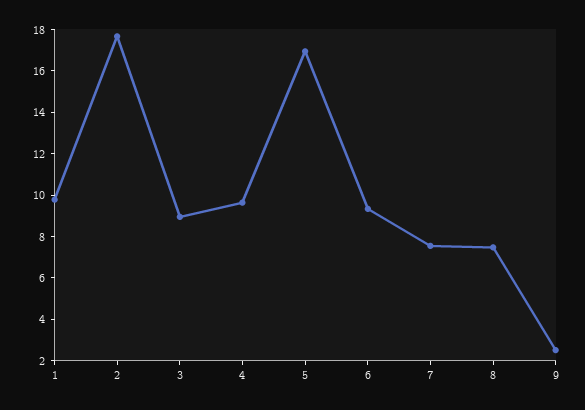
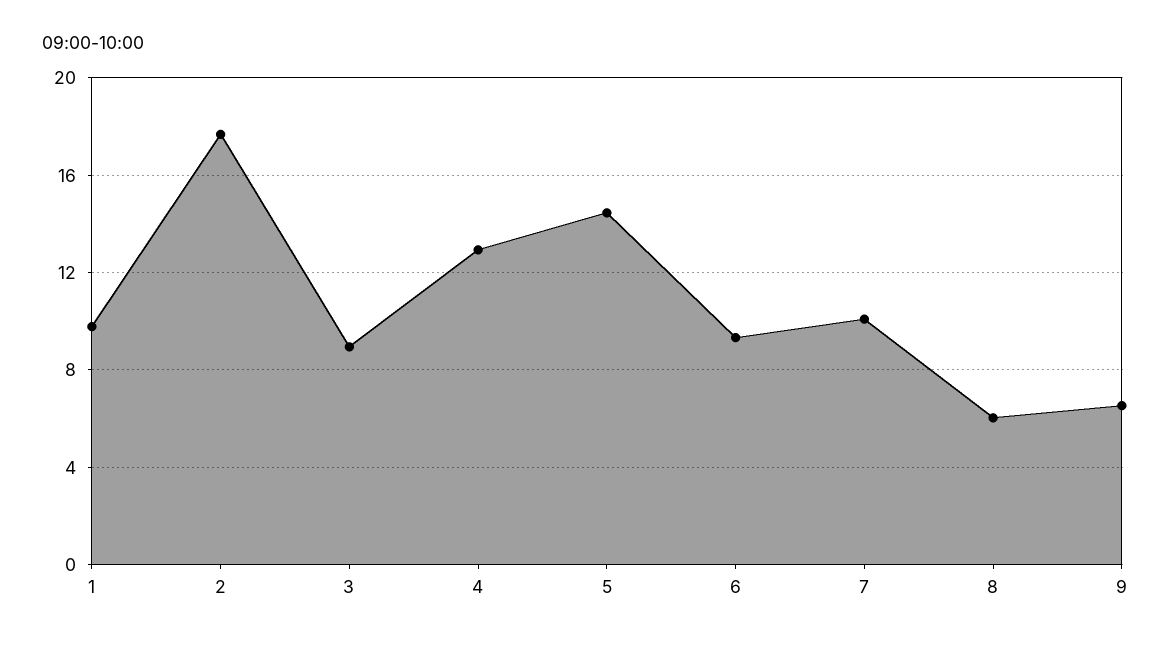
4: 9.5 -> 13
5: 17 -> 14.5
7: 7.5 -> 10
8: 7.5 -> 6
9: 2.5 -> 6.5

